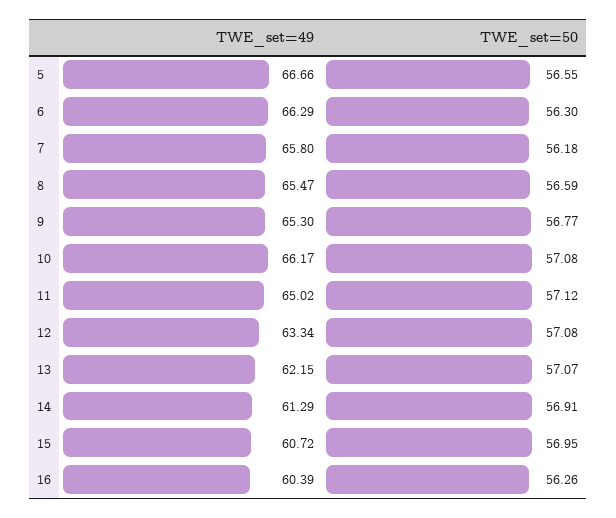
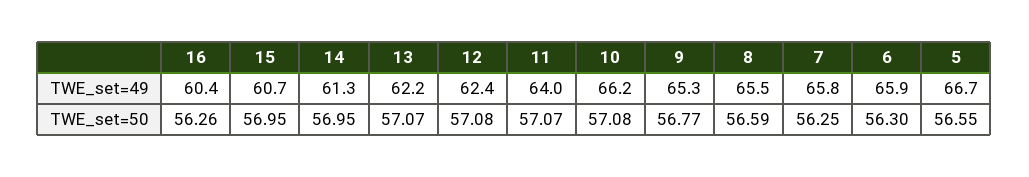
TWE_set=49, 6: 66.29 -> 65.9
TWE_set=50, 7: 56.18 -> 56.25
TWE_set=49, 11: 65.02 -> 64
TWE_set=50, 11: 57.12 -> 57.07
TWE_set=49, 12: 63.34 -> 62.4
TWE_set=50, 14: 56.91 -> 56.95

